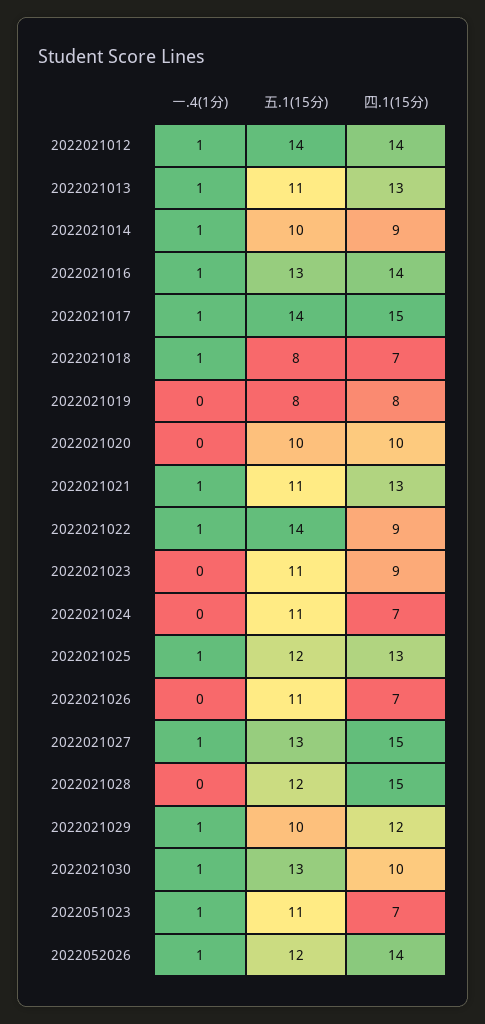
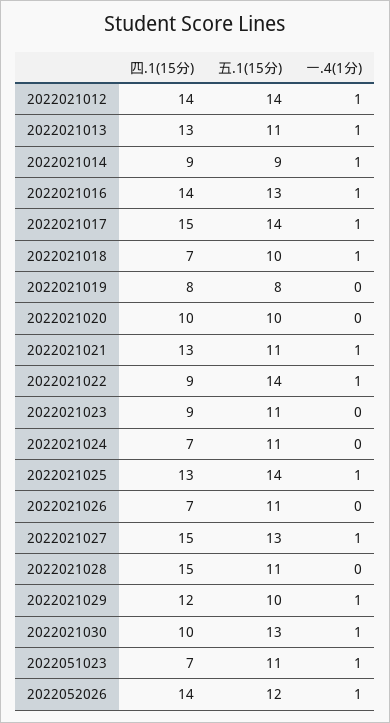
五.1(15分), 2022021014: 10 -> 9
五.1(15分), 2022021018: 8 -> 10
五.1(15分), 2022021025: 12 -> 14
五.1(15分), 2022021028: 12 -> 11

